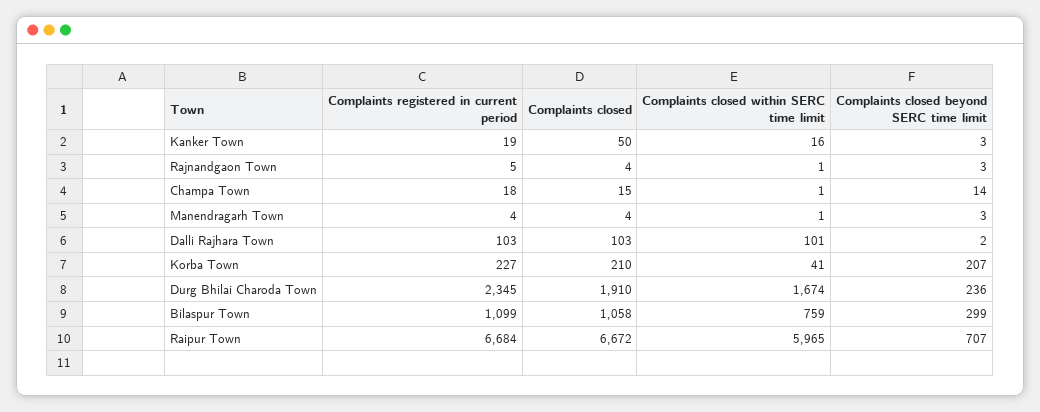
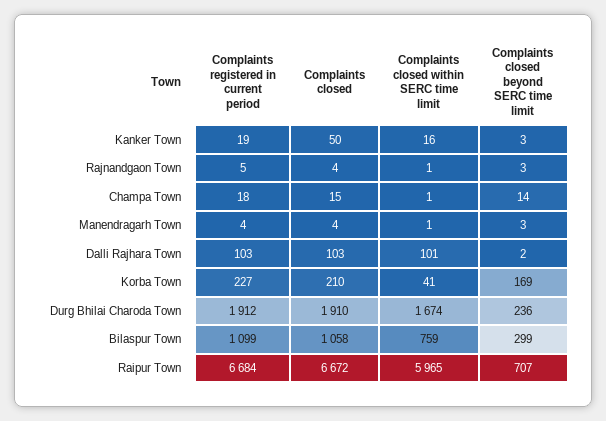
Complaints closed beyond SERC time limit, Korba Town: 207 -> 169
Complaints registered in current period, Durg Bhilai Charoda Town: 2345 -> 1912

